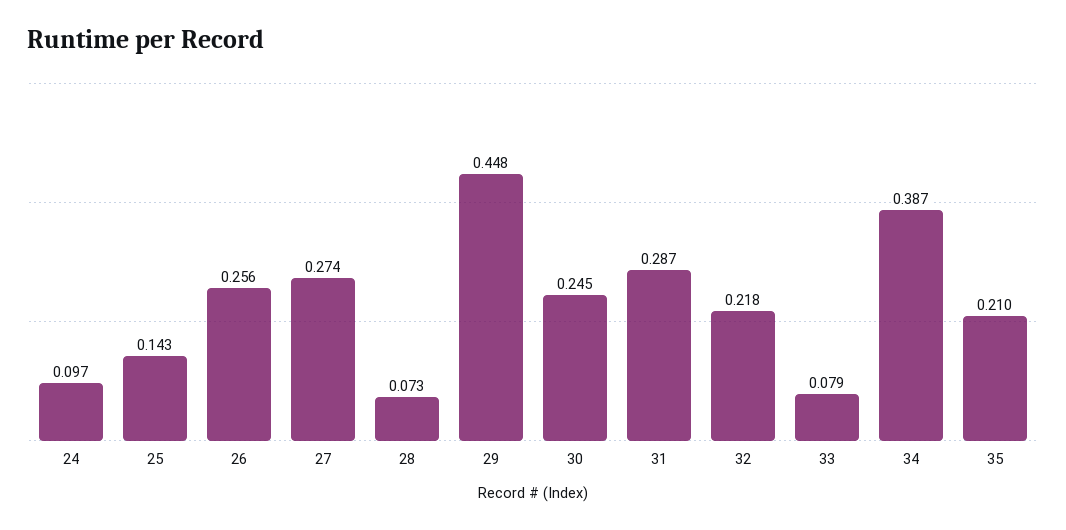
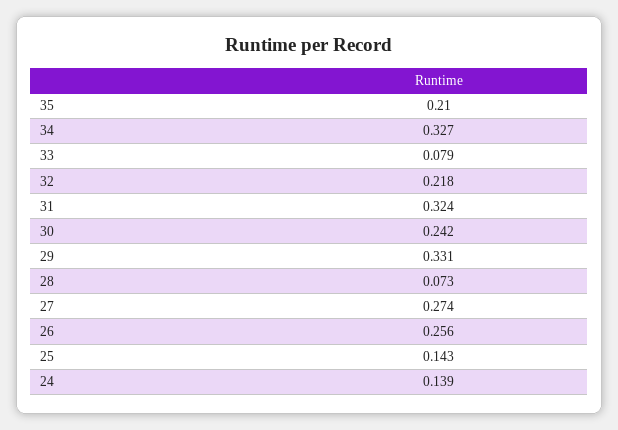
24: 0.097 -> 0.139
29: 0.448 -> 0.331
30: 0.245 -> 0.242
31: 0.287 -> 0.324
34: 0.387 -> 0.327

